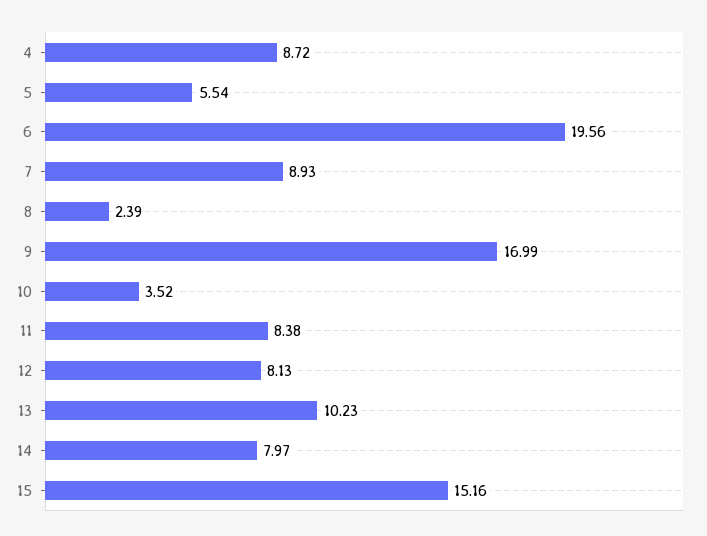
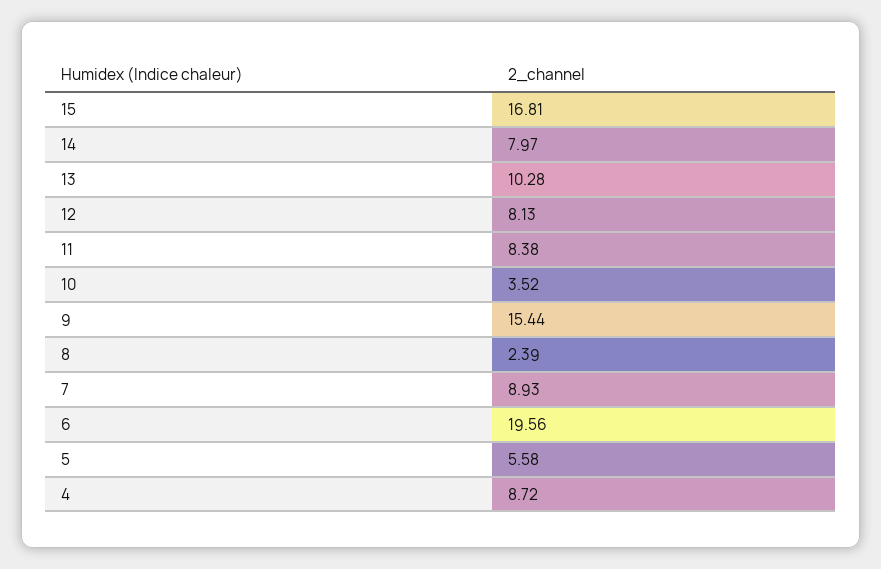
5: 5.54 -> 5.58
9: 16.99 -> 15.44
13: 10.23 -> 10.28
15: 15.16 -> 16.81

